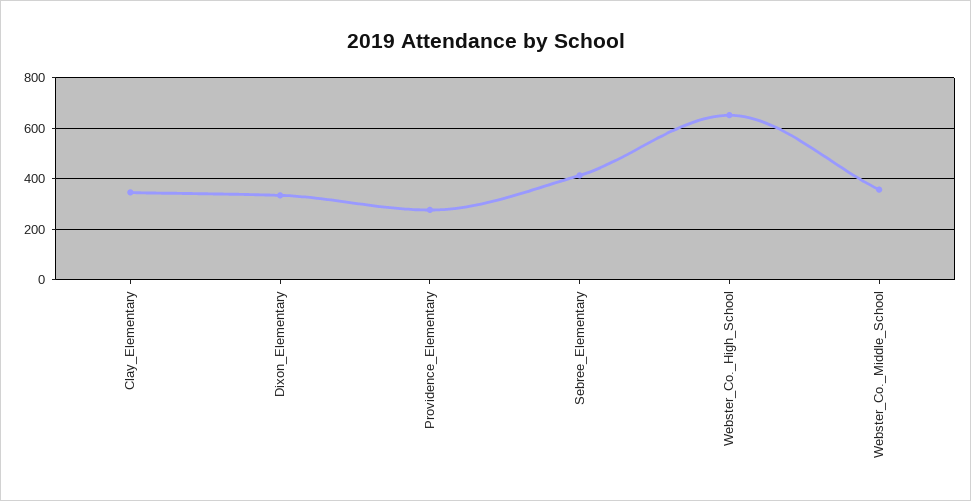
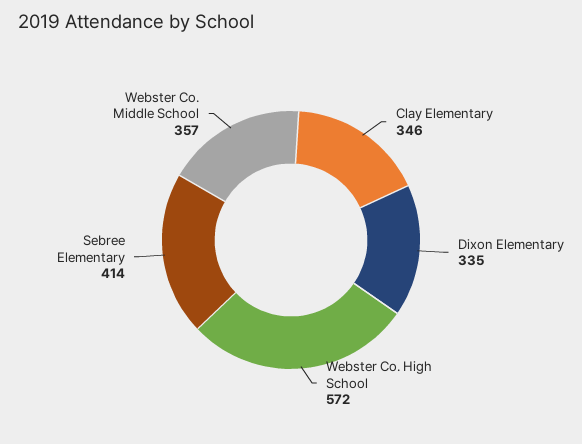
Providence_Elementary: 275 -> none
Webster_Co._High_School: 650 -> 572

